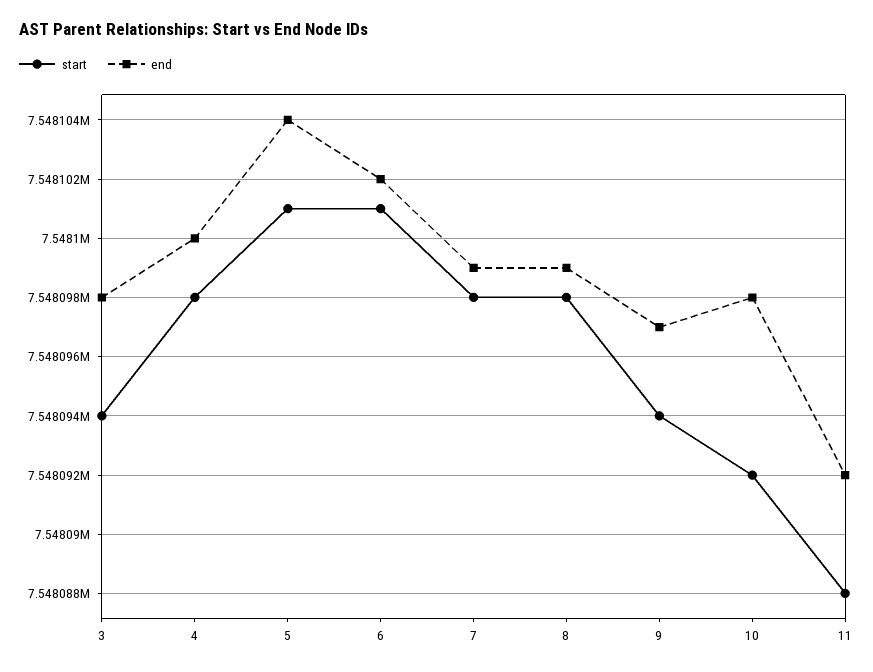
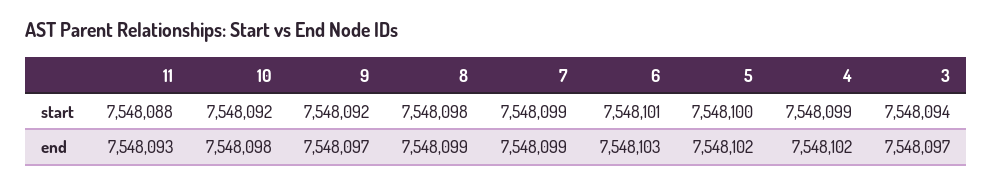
end, 3: 7548098 -> 7548097
start, 4: 7548098 -> 7548099
end, 4: 7548100 -> 7548102
start, 5: 7548101 -> 7548100
end, 5: 7548104 -> 7548102
end, 6: 7548102 -> 7548103
start, 7: 7548098 -> 7548099
start, 9: 7548094 -> 7548092
end, 11: 7548092 -> 7548093

